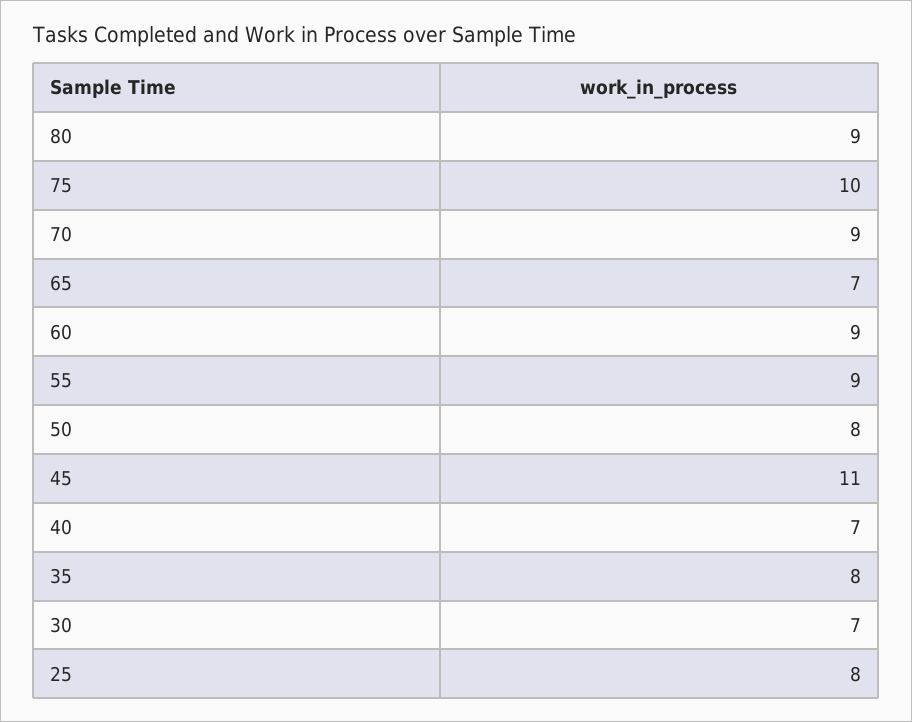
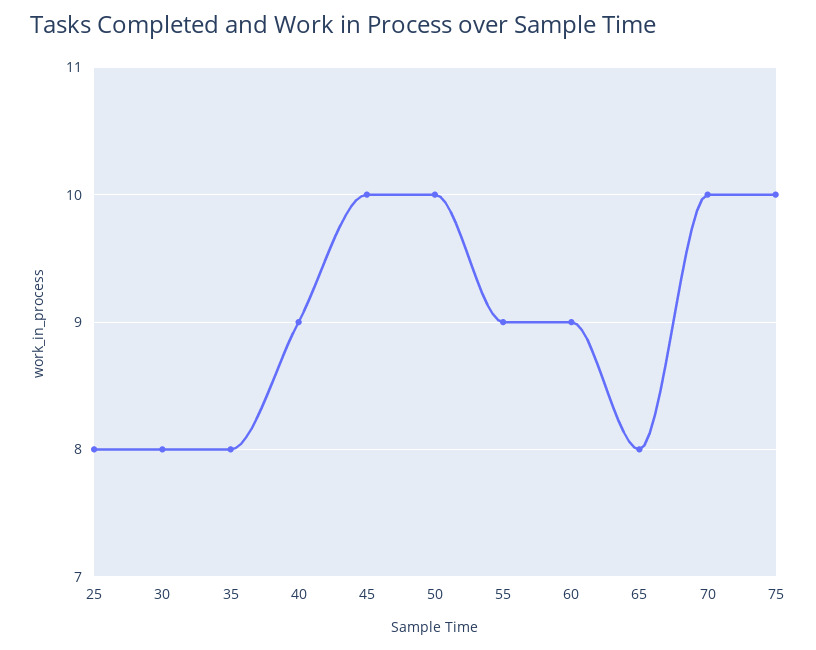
80: 9 -> none
70: 9 -> 10
65: 7 -> 8
50: 8 -> 10
45: 11 -> 10
40: 7 -> 9
30: 7 -> 8

